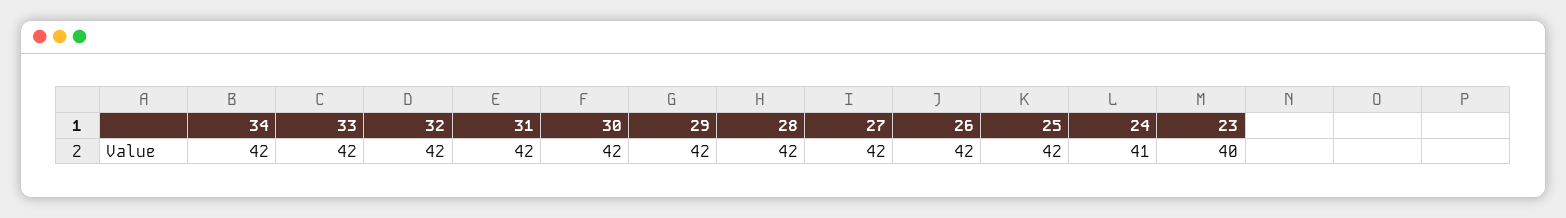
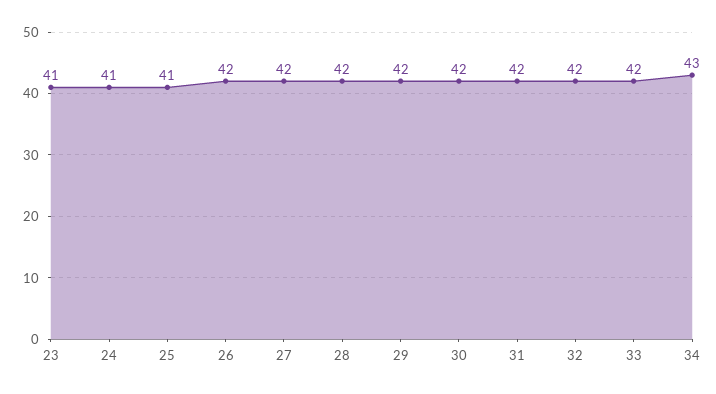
34: 42 -> 43
25: 42 -> 41
23: 40 -> 41

